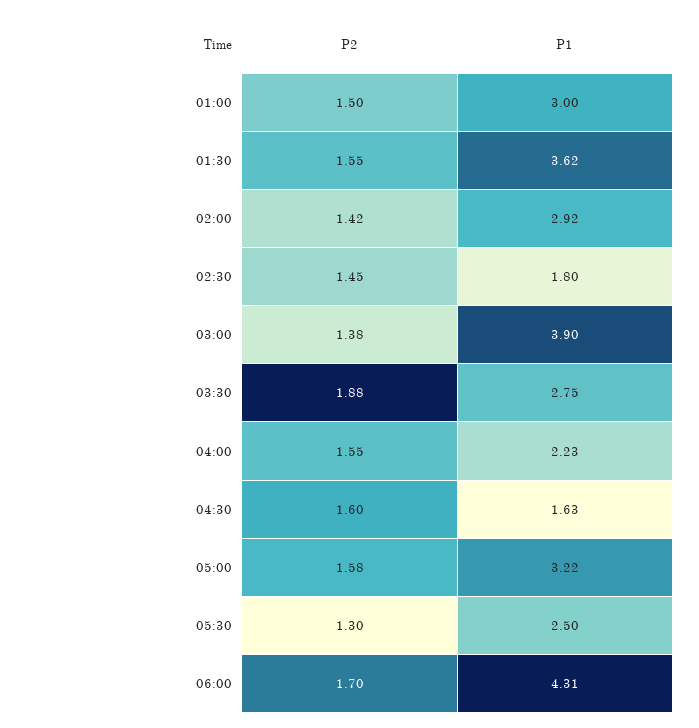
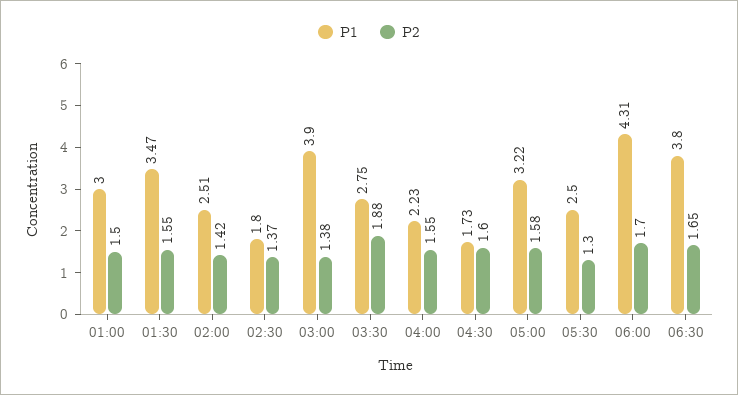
P1, 01:30: 3.62 -> 3.47
P1, 02:00: 2.92 -> 2.51
P2, 02:30: 1.45 -> 1.37
P1, 04:30: 1.63 -> 1.73
P1, 06:30: none -> 3.8
P2, 06:30: none -> 1.65

